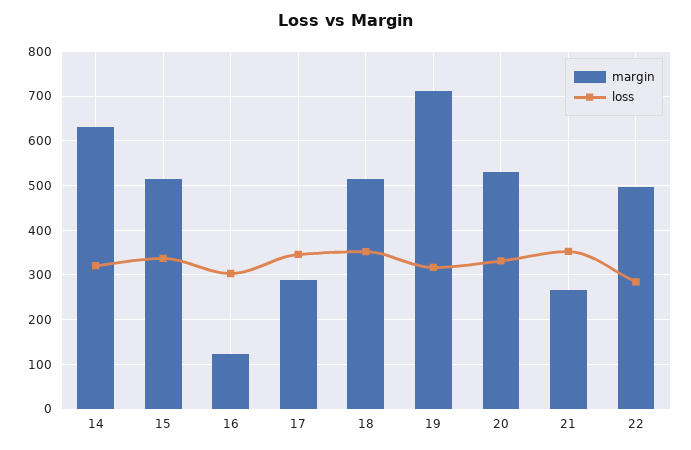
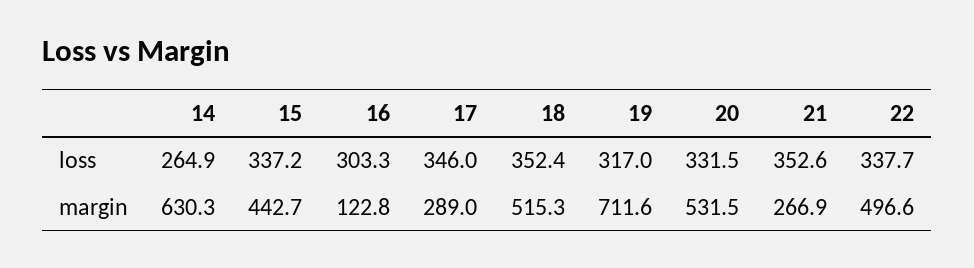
loss, 14: 320 -> 264.9
margin, 15: 520 -> 442.7
loss, 22: 280 -> 337.7

